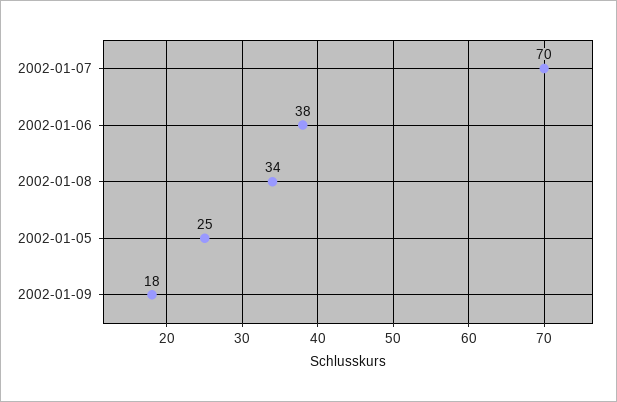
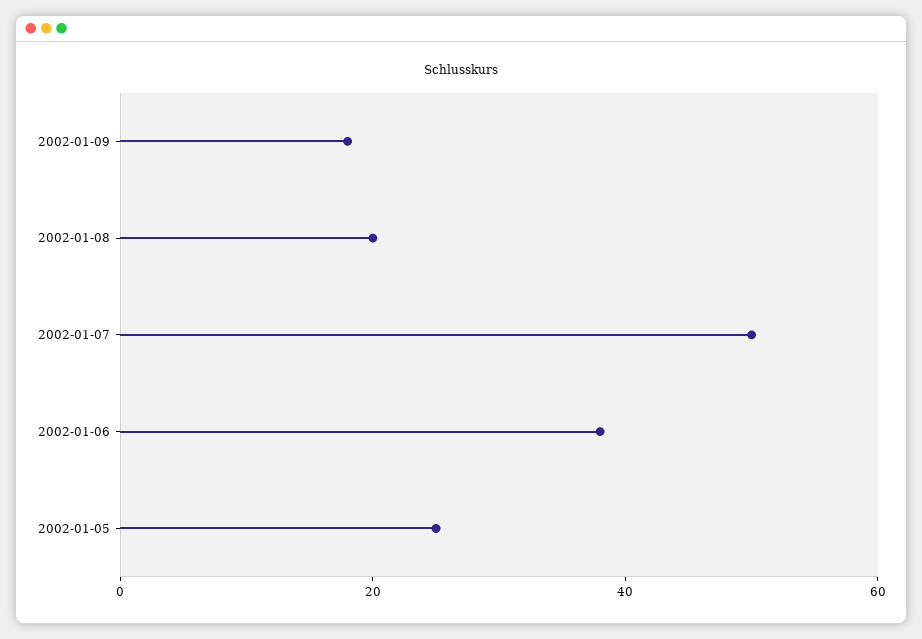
2002-01-07: 70 -> 50
2002-01-08: 34 -> 20

